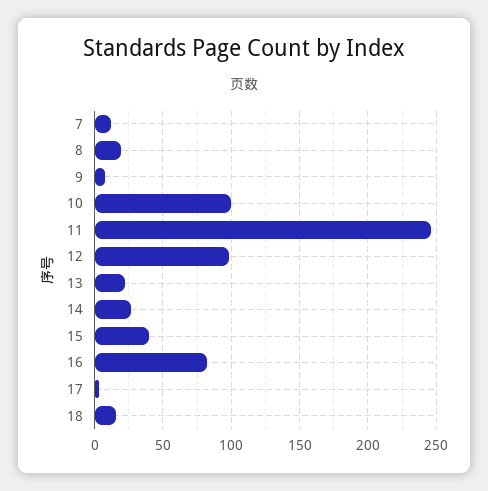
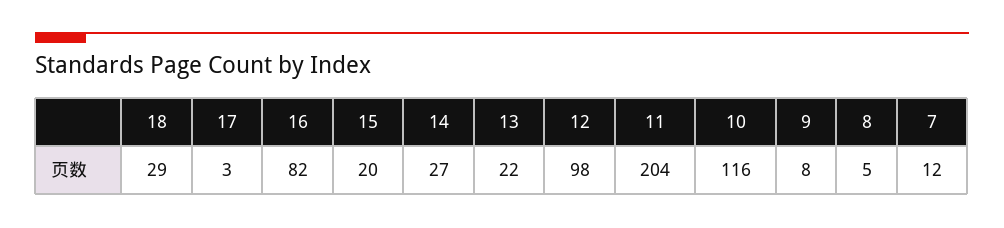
8: 20 -> 5
10: 100 -> 116
11: 245 -> 204
15: 40 -> 20
18: 15 -> 29

